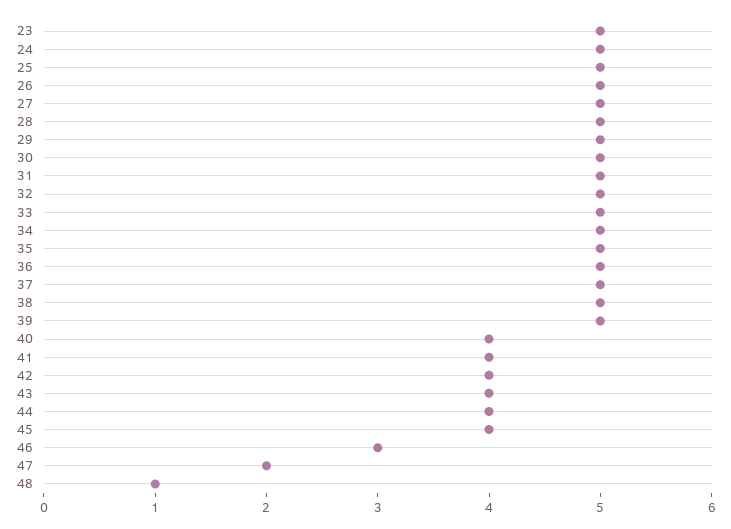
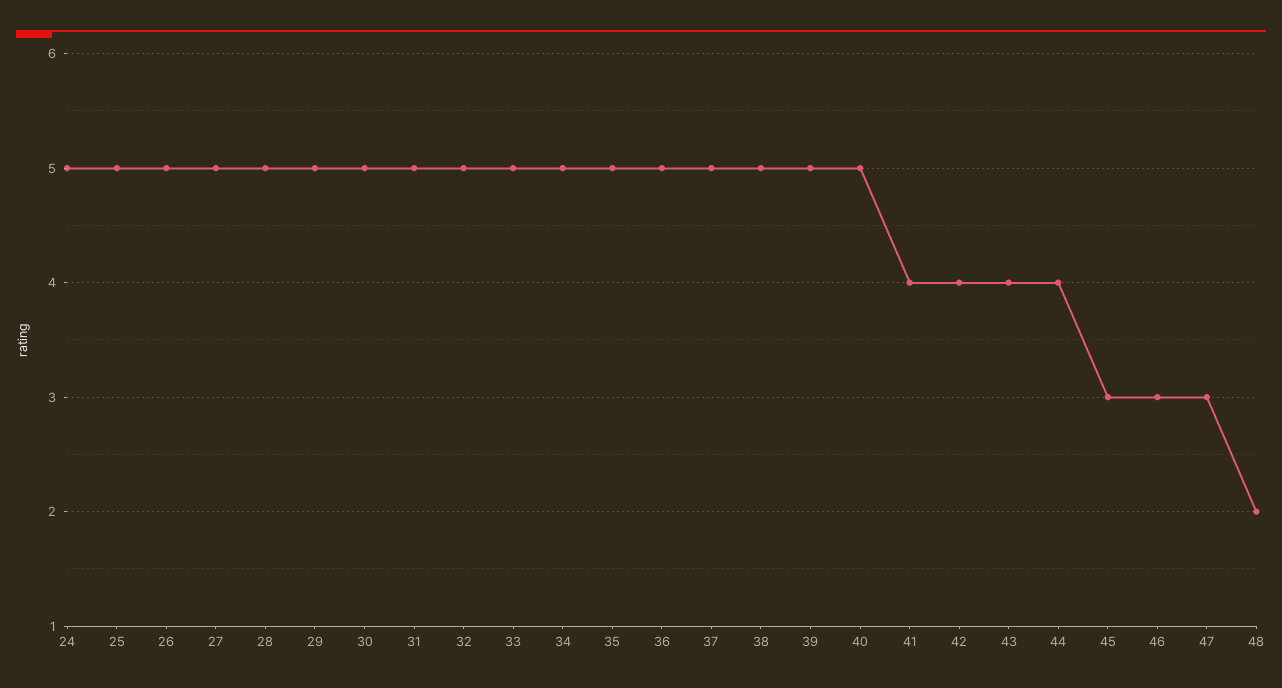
23: 5 -> none
40: 4 -> 5
45: 4 -> 3
47: 2 -> 3
48: 1 -> 2

